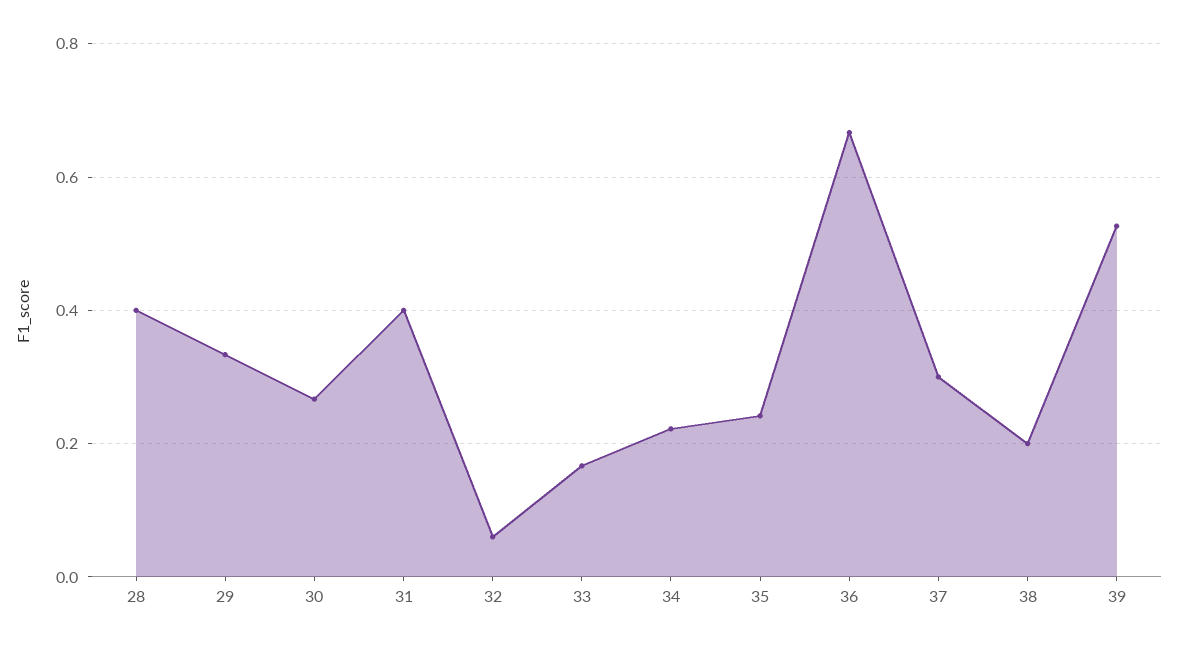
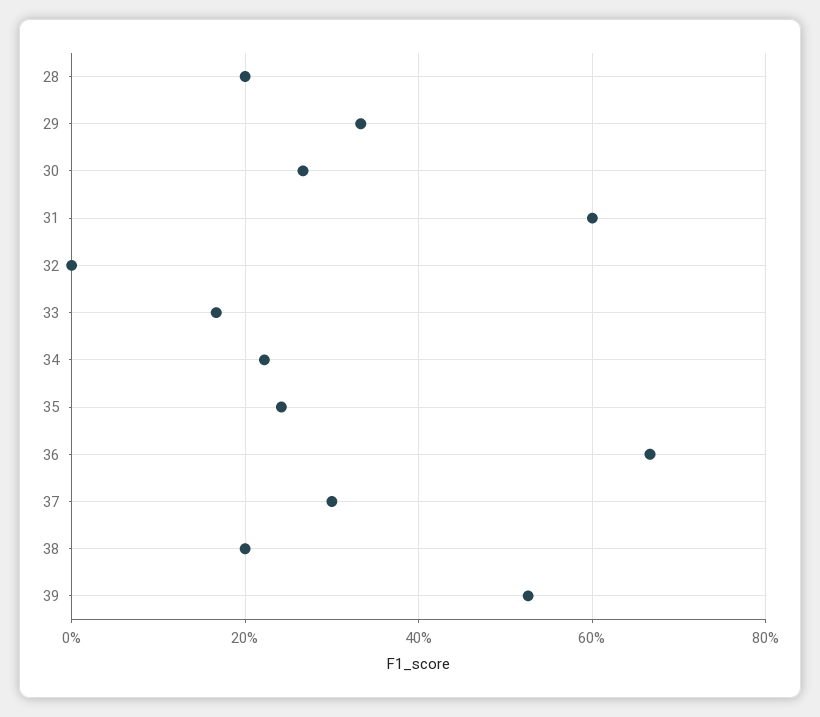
28: 0.4 -> 0.2
31: 0.4 -> 0.6
32: 0.06 -> 0

